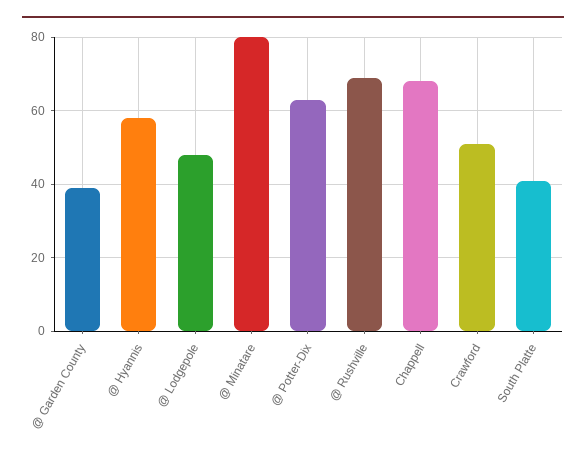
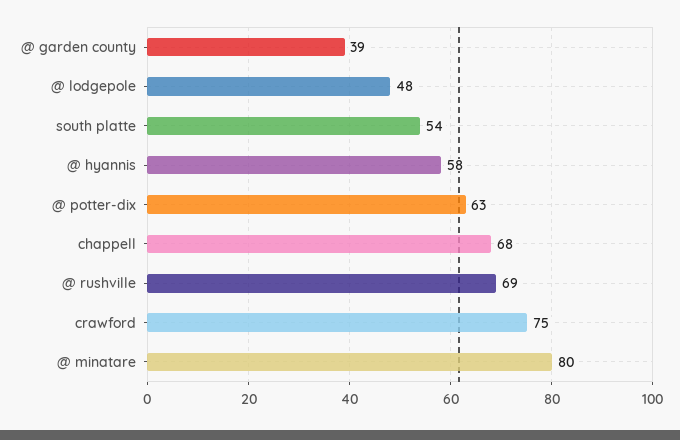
Crawford: 50 -> 75
South Platte: 40 -> 54

